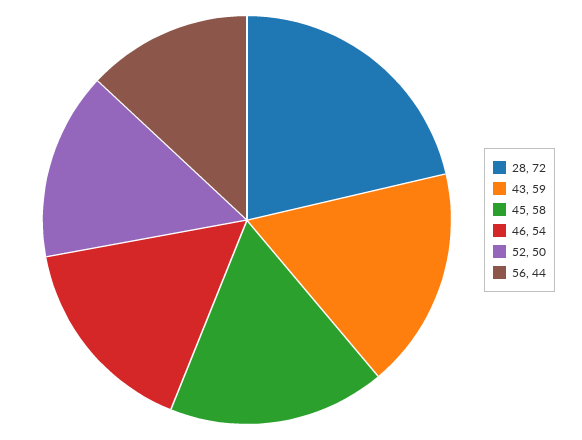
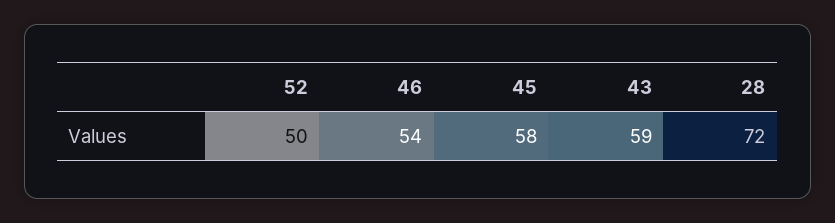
56: 44 -> none

